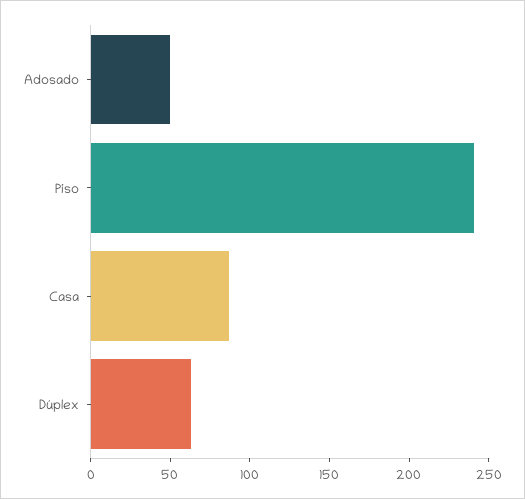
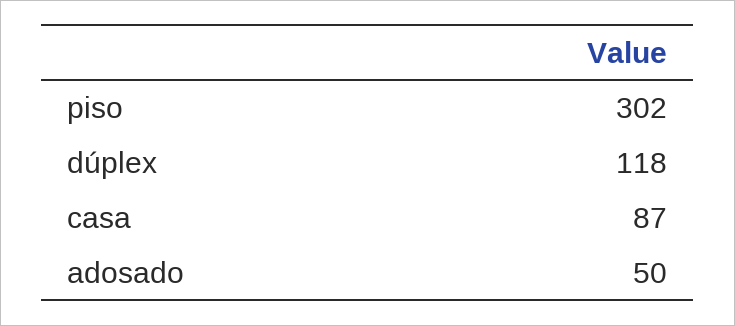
Piso: 240 -> 302
Dúplex: 60 -> 118

